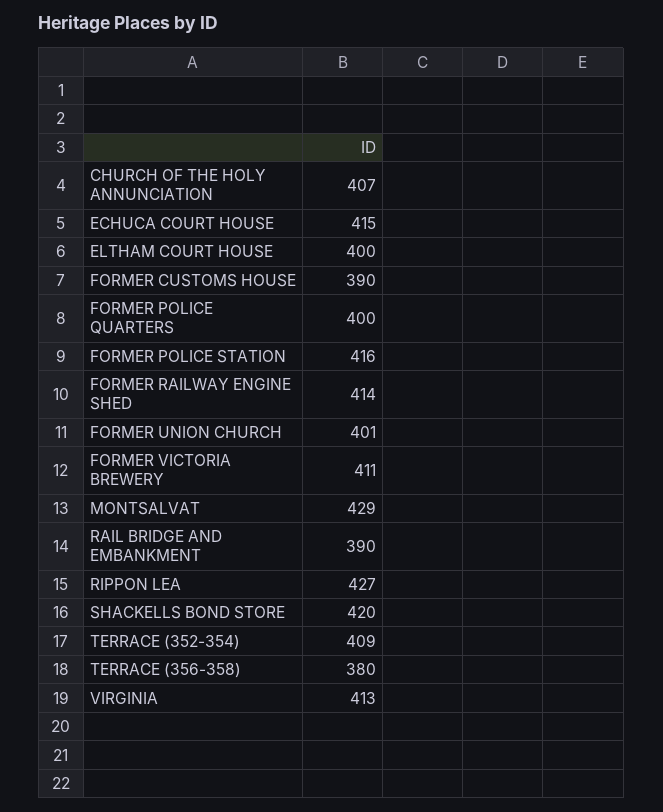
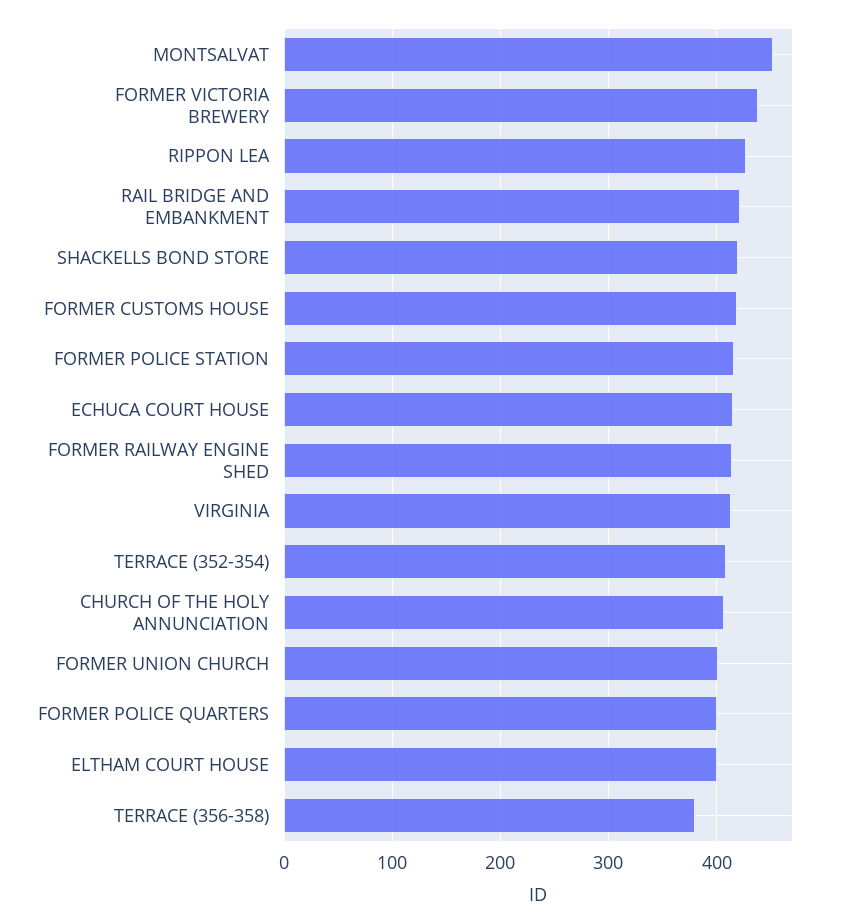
FORMER CUSTOMS HOUSE: 390 -> 420
FORMER VICTORIA BREWERY: 411 -> 440
MONTSALVAT: 429 -> 450
RAIL BRIDGE AND EMBANKMENT: 390 -> 420

